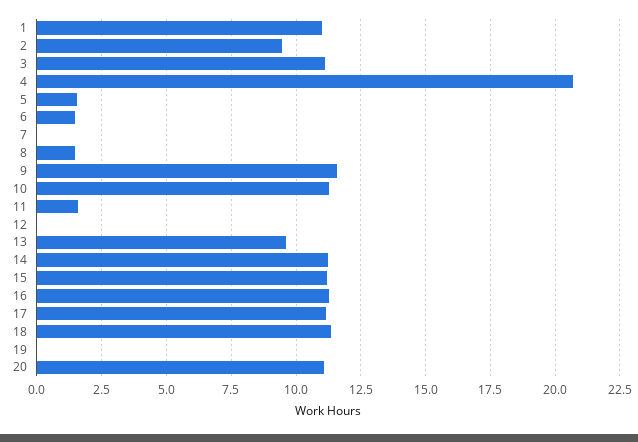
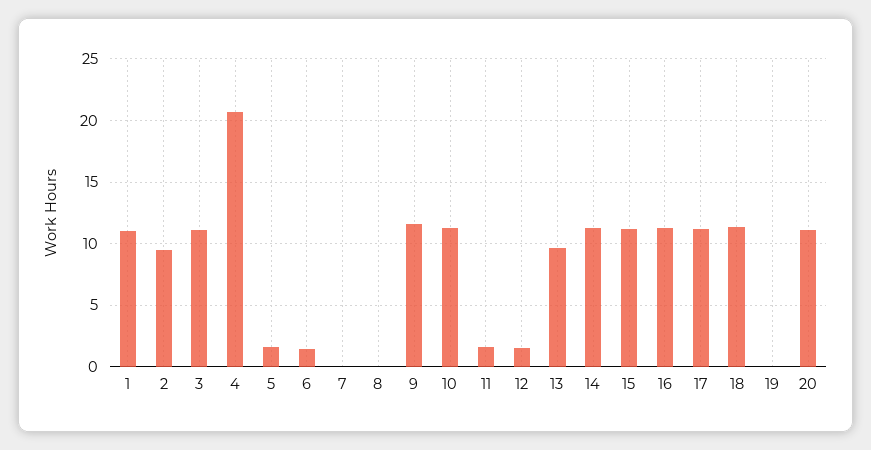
8: 1.5 -> 0
12: 0 -> 1.5

